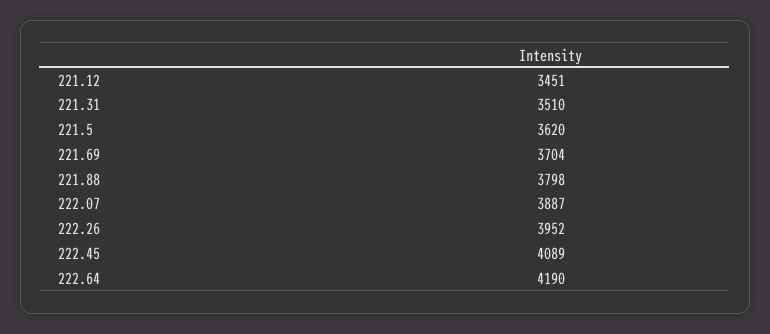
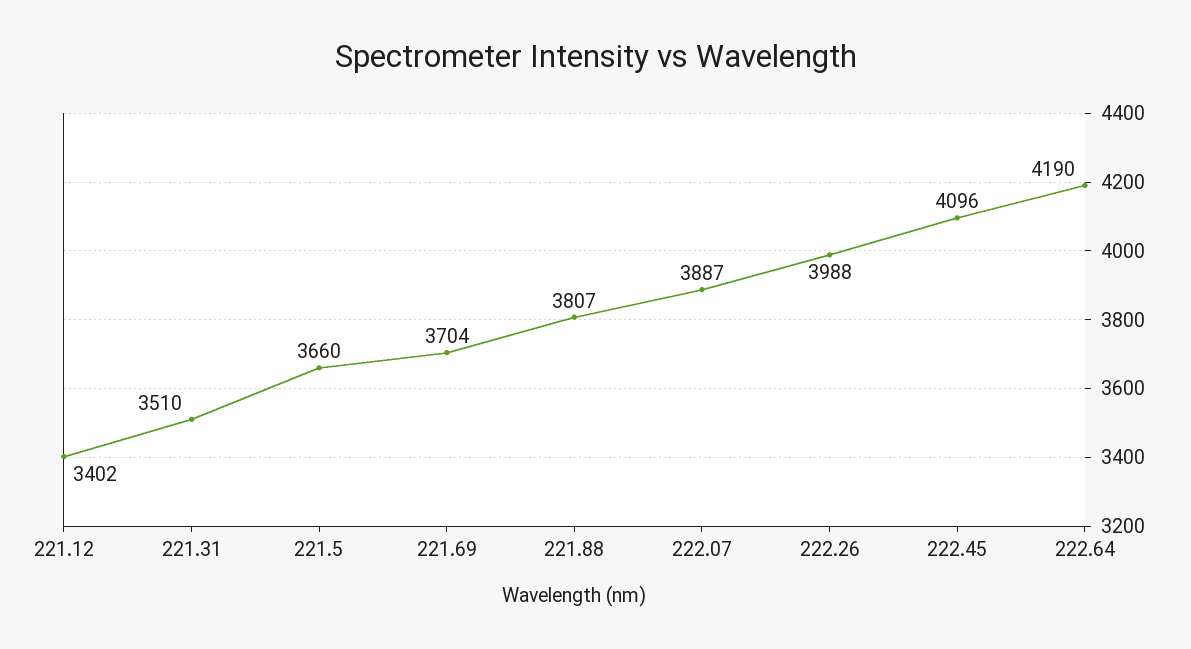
221.12: 3451 -> 3402
221.5: 3620 -> 3660
221.88: 3798 -> 3807
222.26: 3952 -> 3988
222.45: 4089 -> 4096

